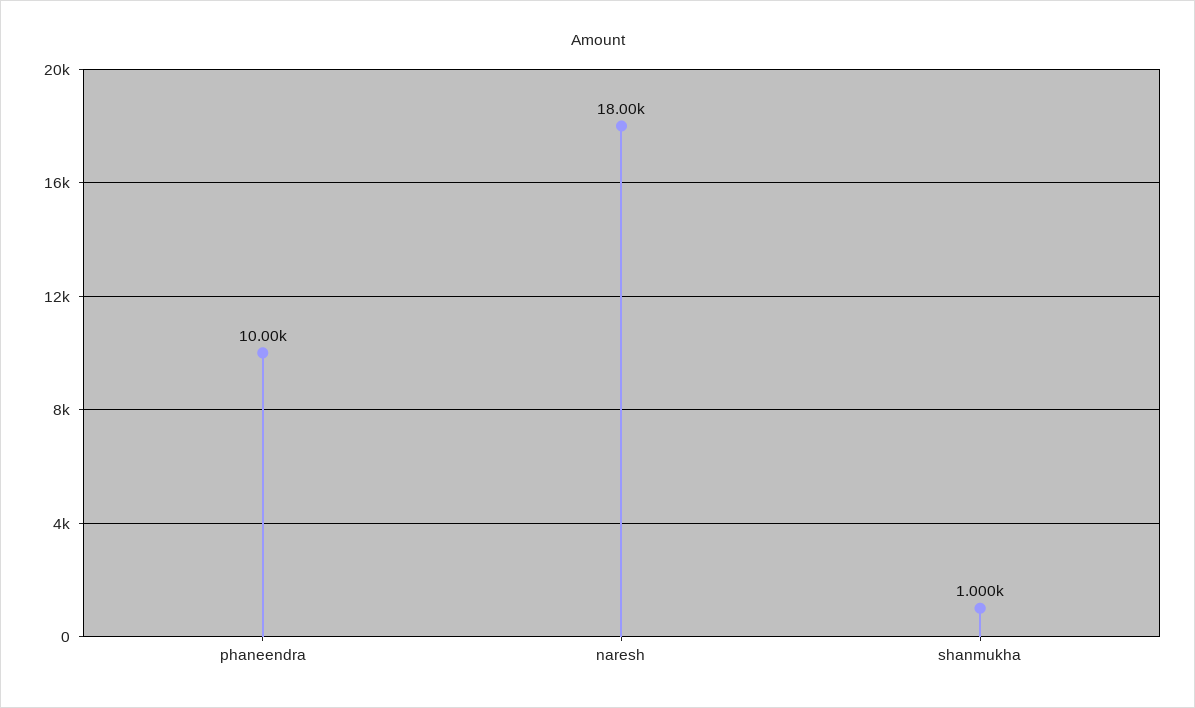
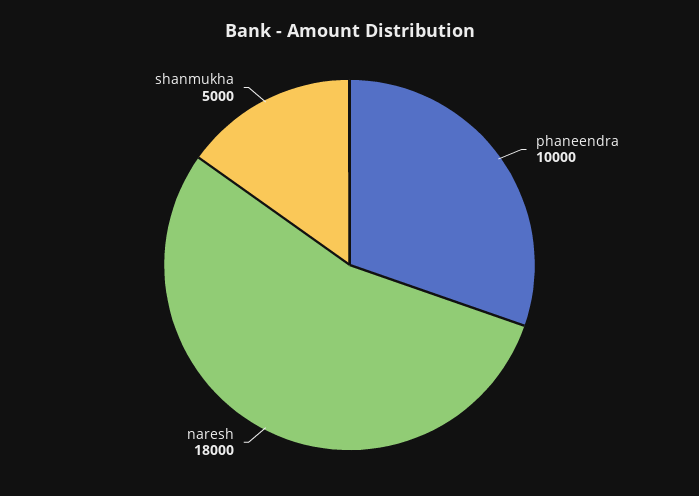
shanmukha: 1000 -> 5000

